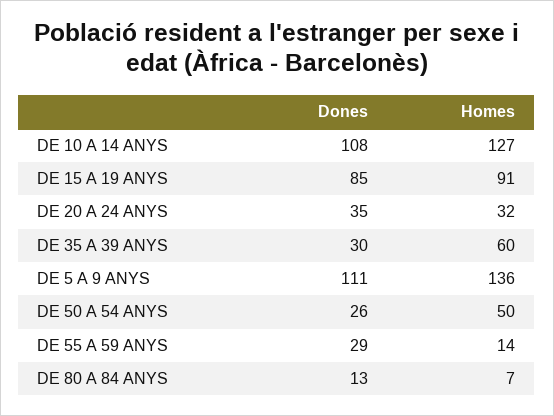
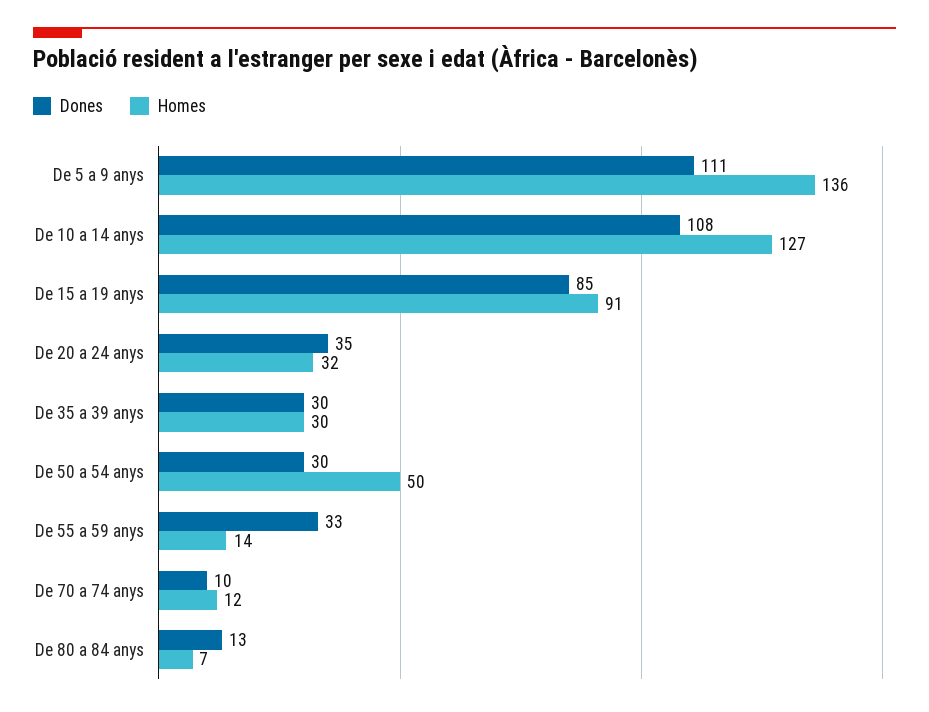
Homes, DE 35 A 39 ANYS: 60 -> 30
Dones, DE 50 A 54 ANYS: 26 -> 30
Dones, DE 55 A 59 ANYS: 29 -> 33
Dones, De 70 a 74 anys: none -> 10
Homes, De 70 a 74 anys: none -> 12

